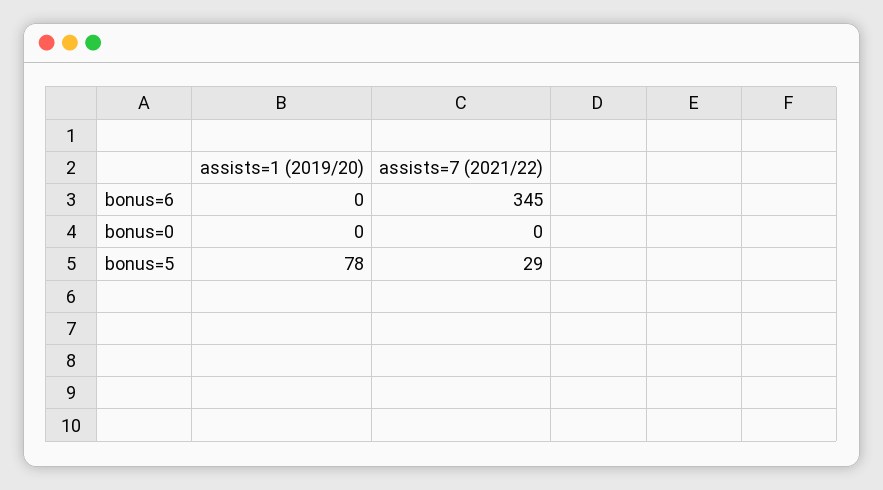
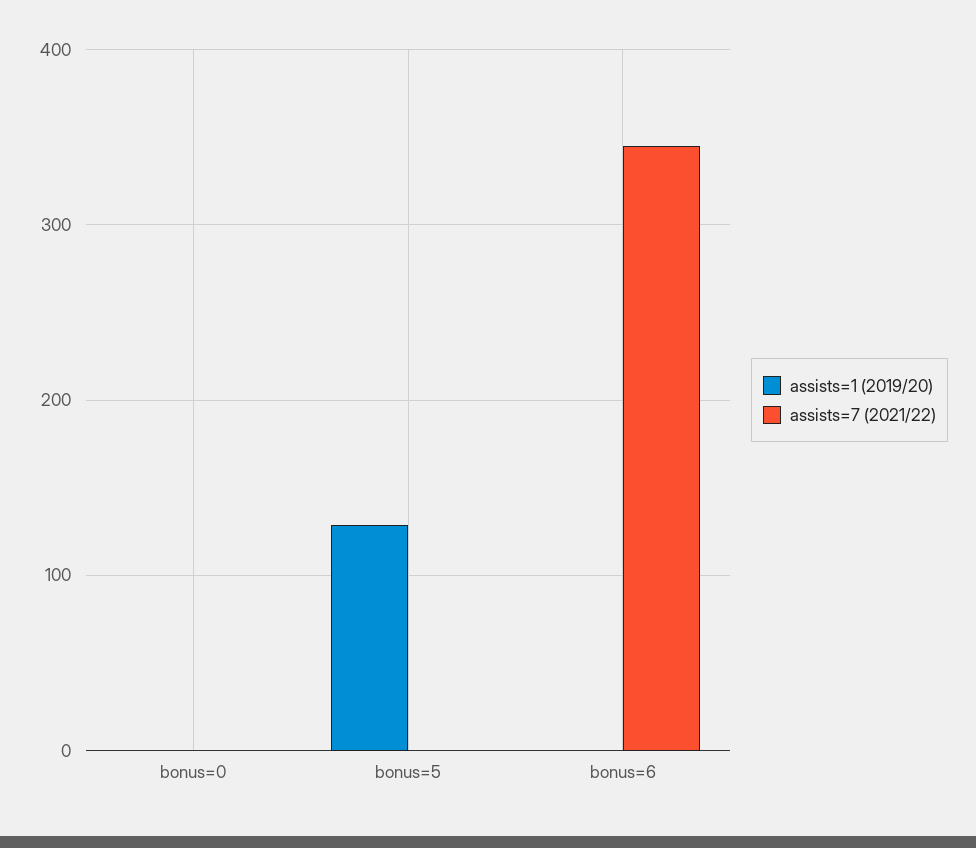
assists=1 (2019/20), bonus=5: 78 -> 130
assists=7 (2021/22), bonus=5: 29 -> 0

